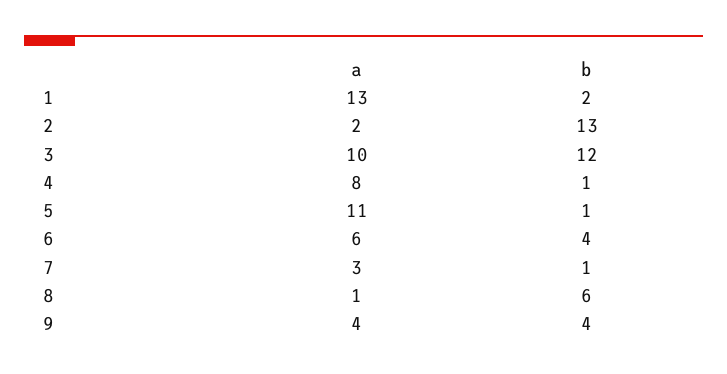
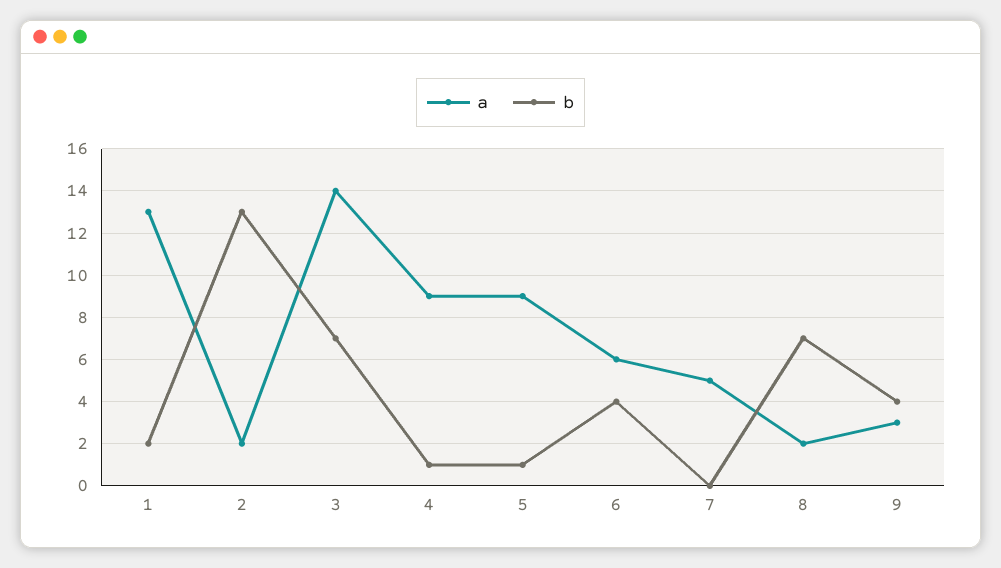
a, 3: 10 -> 14
b, 3: 12 -> 7
a, 4: 8 -> 9
a, 5: 11 -> 9
a, 7: 3 -> 5
b, 7: 1 -> 0
a, 8: 1 -> 2
b, 8: 6 -> 7
a, 9: 4 -> 3

